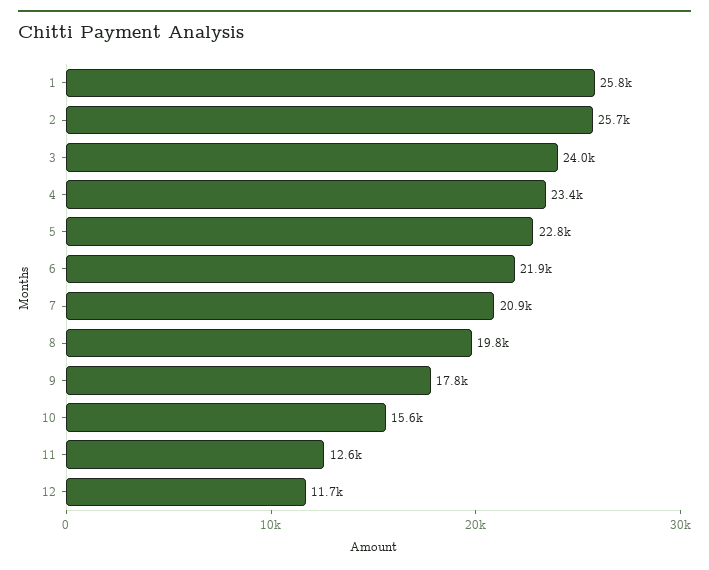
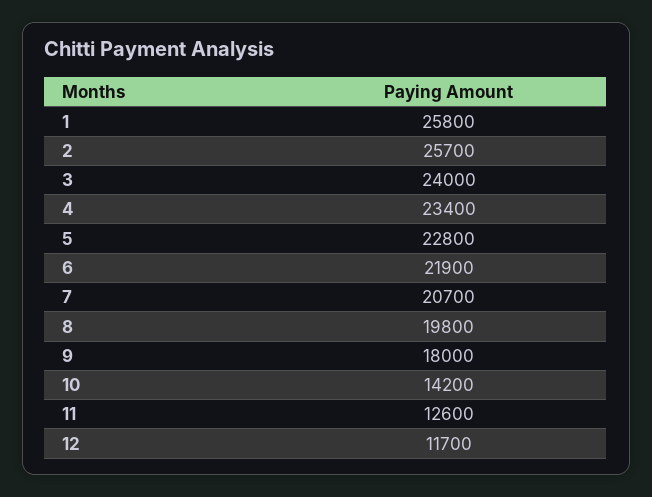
7: 20900 -> 20700
9: 17800 -> 18000
10: 15600 -> 14200

